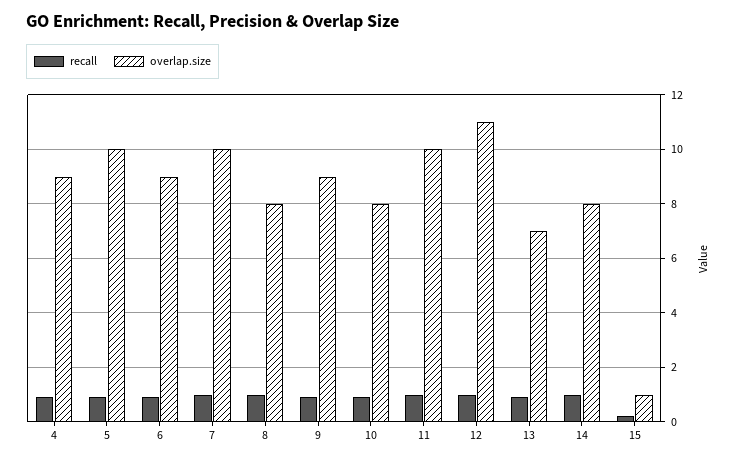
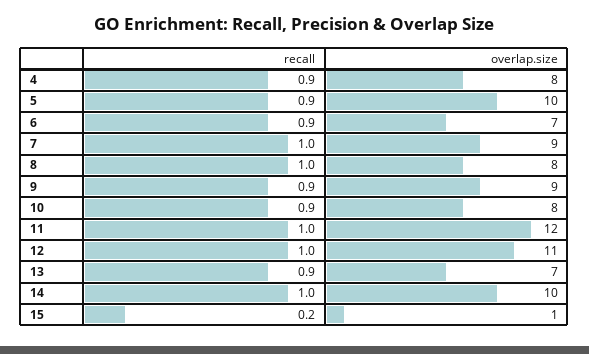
overlap.size, 4: 9 -> 8
overlap.size, 6: 9 -> 7
overlap.size, 7: 10 -> 9
overlap.size, 11: 10 -> 12
overlap.size, 14: 8 -> 10

